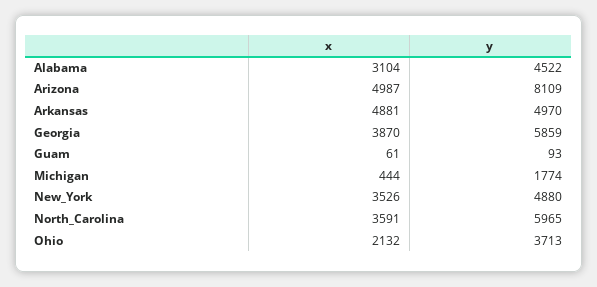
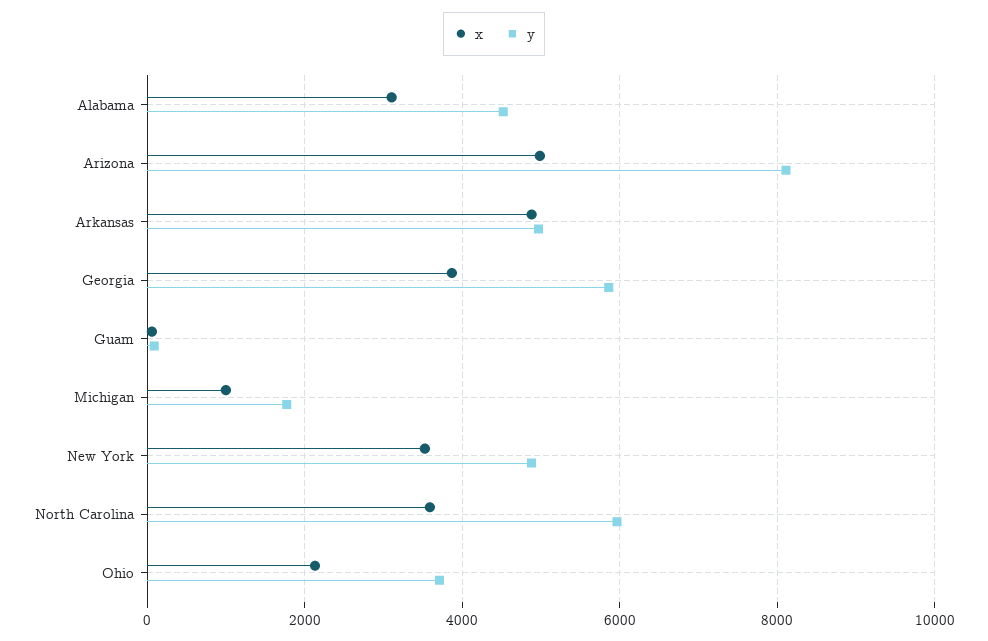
x, Michigan: 444 -> 1000

